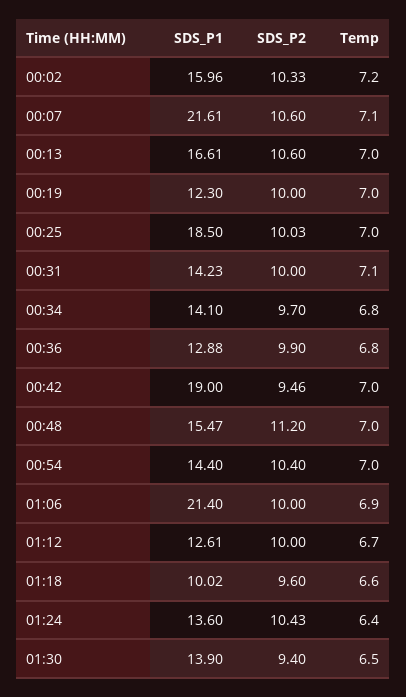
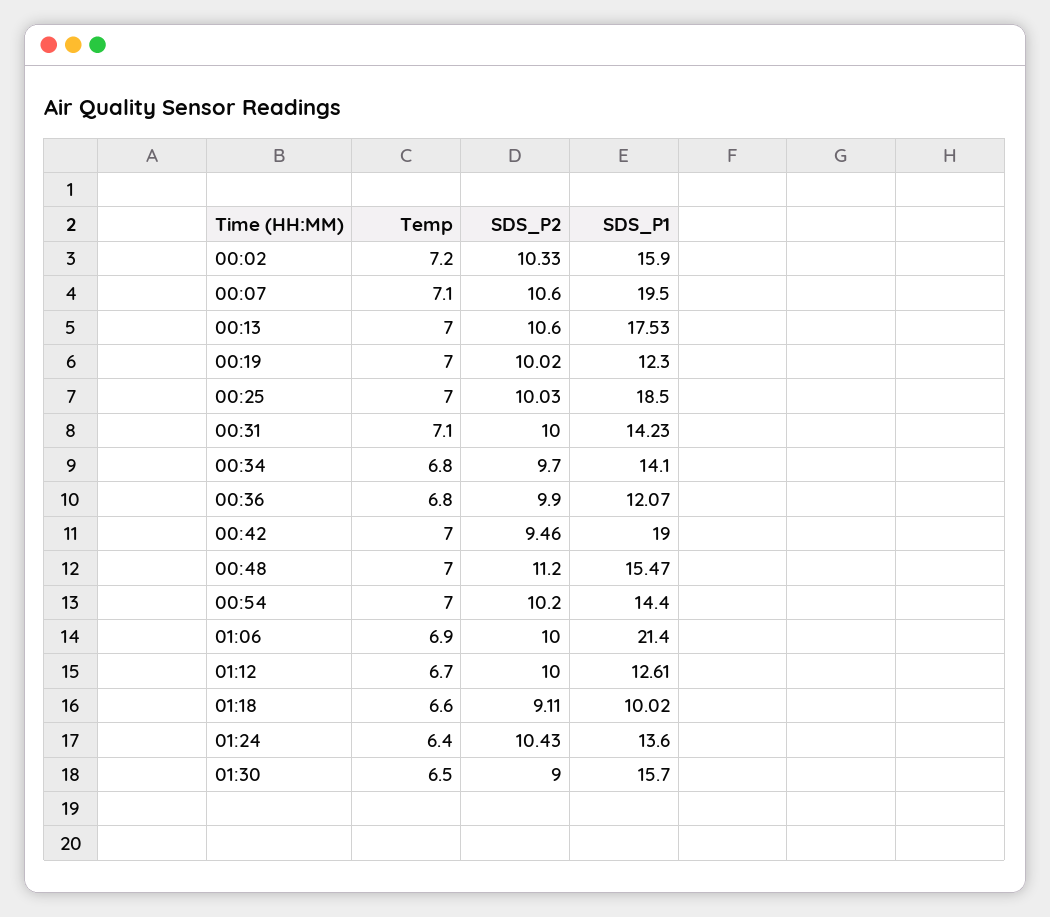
SDS_P1, 00:02: 15.96 -> 15.9
SDS_P1, 00:07: 21.61 -> 19.5
SDS_P1, 00:13: 16.61 -> 17.53
SDS_P2, 00:19: 10 -> 10.02
SDS_P1, 00:36: 12.88 -> 12.07
SDS_P2, 00:54: 10.4 -> 10.2
SDS_P2, 01:18: 9.6 -> 9.11
SDS_P1, 01:30: 13.9 -> 15.7
SDS_P2, 01:30: 9.4 -> 9

